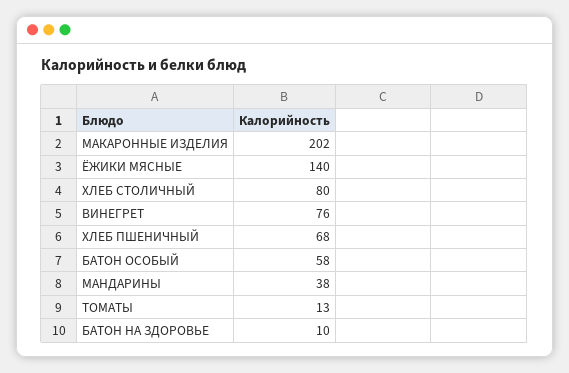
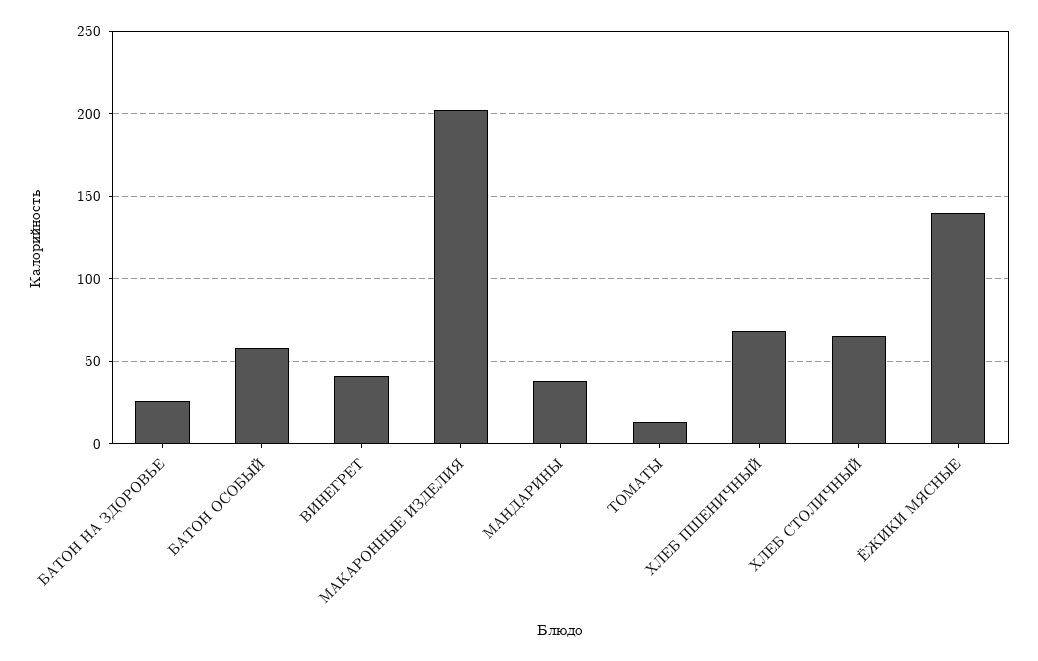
ХЛЕБ СТОЛИЧНЫЙ: 80 -> 65
ВИНЕГРЕТ: 76 -> 40
БАТОН НА ЗДОРОВЬЕ: 10 -> 25

